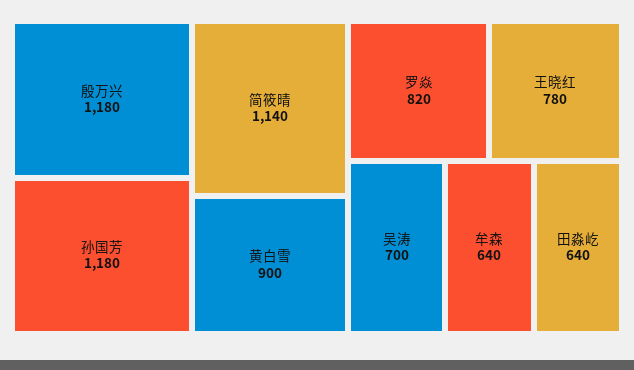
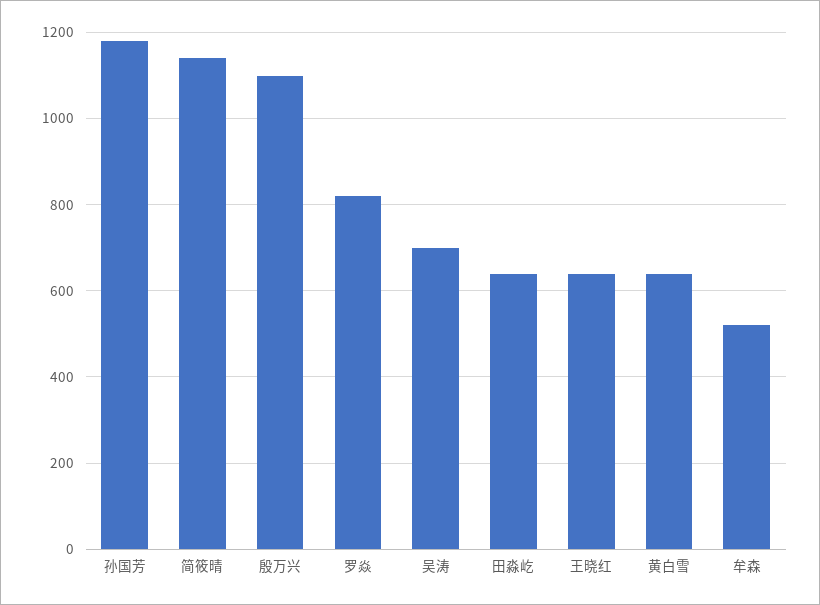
殷万兴: 1180 -> 1100
黄白雪: 900 -> 640
王晓红: 780 -> 640
牟森: 640 -> 520

